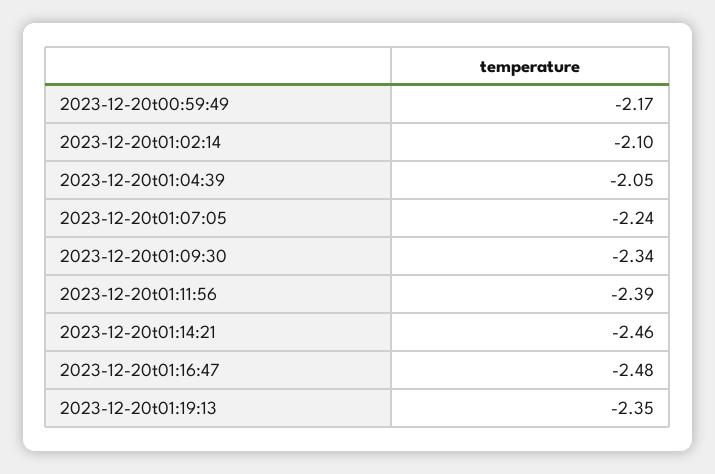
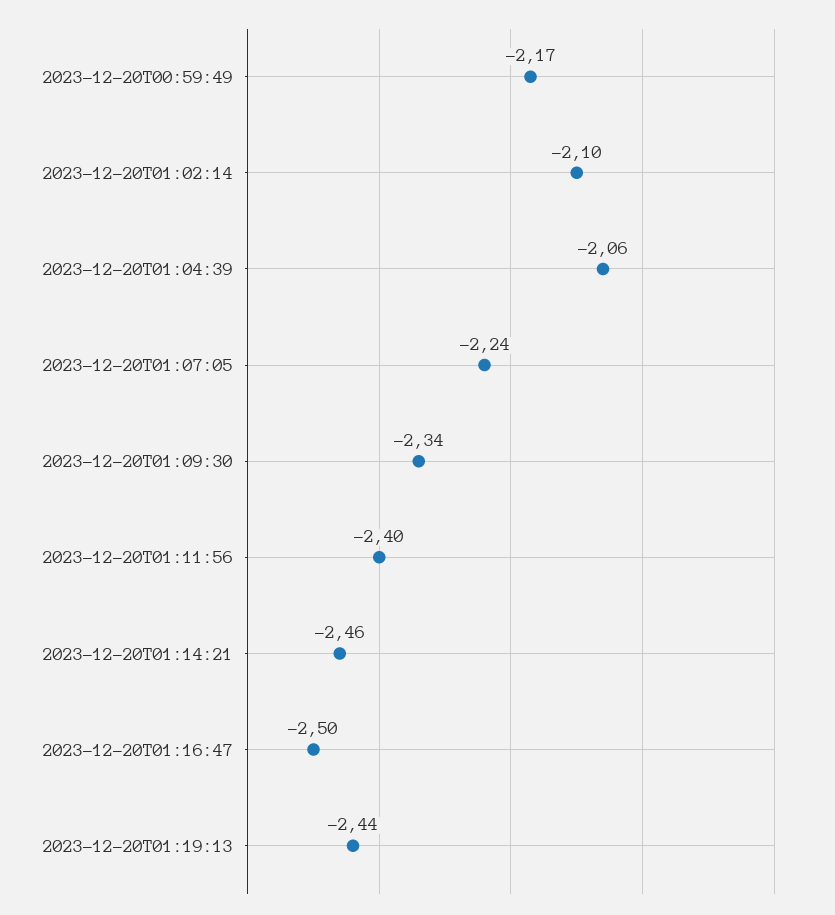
2023-12-20t01:04:39: -2.05 -> -2.06
2023-12-20t01:11:56: -2.39 -> -2.4
2023-12-20t01:16:47: -2.48 -> -2.5
2023-12-20t01:19:13: -2.35 -> -2.44

